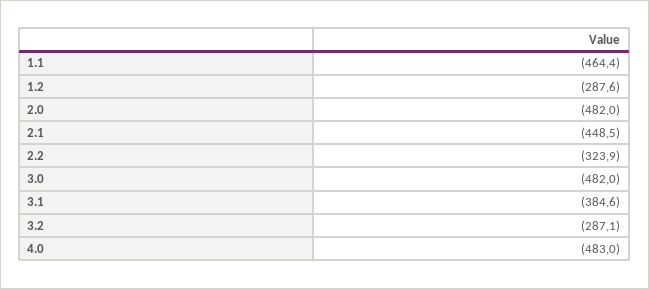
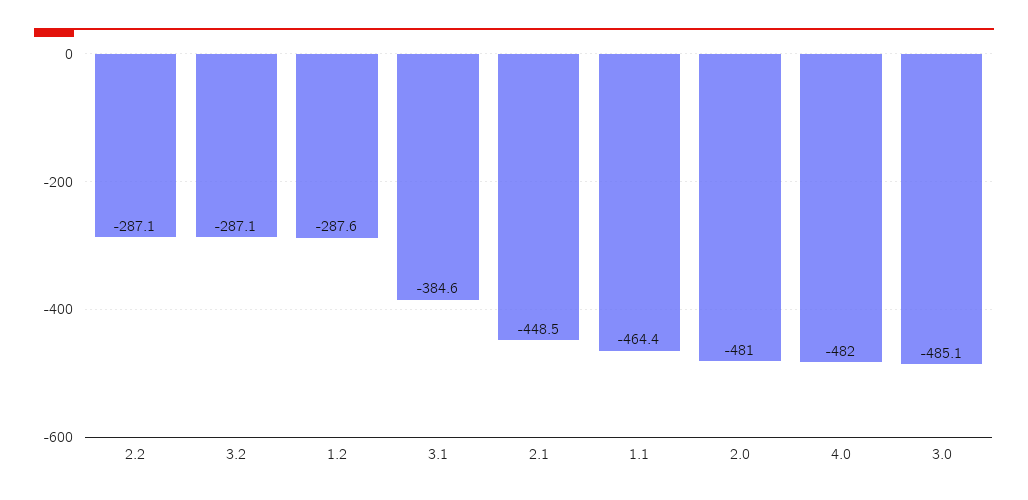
2.0: -482 -> -481
2.2: -323.9 -> -287.1
3.0: -482 -> -485.1
4.0: -483 -> -482

